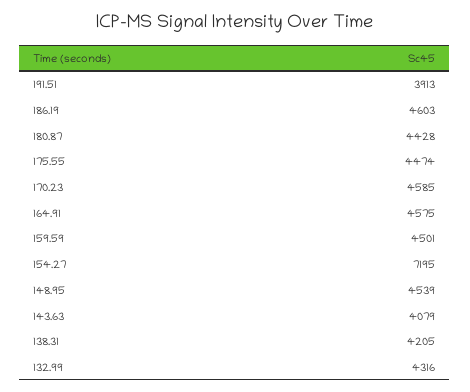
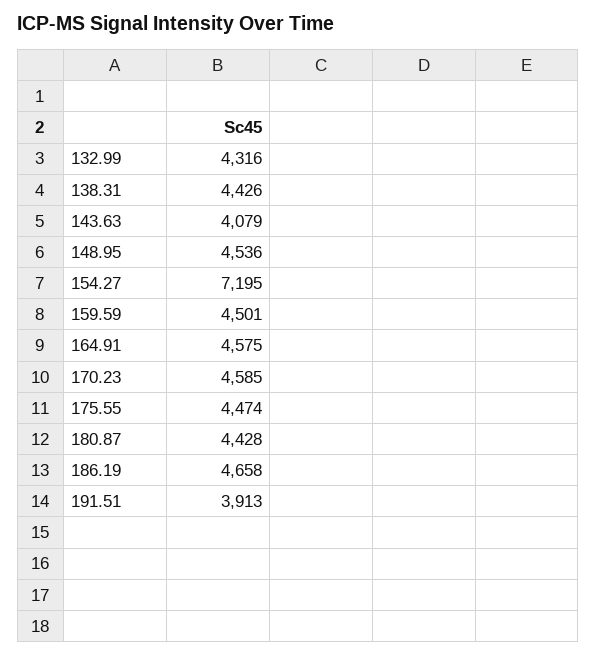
186.19: 4603 -> 4658
148.95: 4539 -> 4536
138.31: 4205 -> 4426

